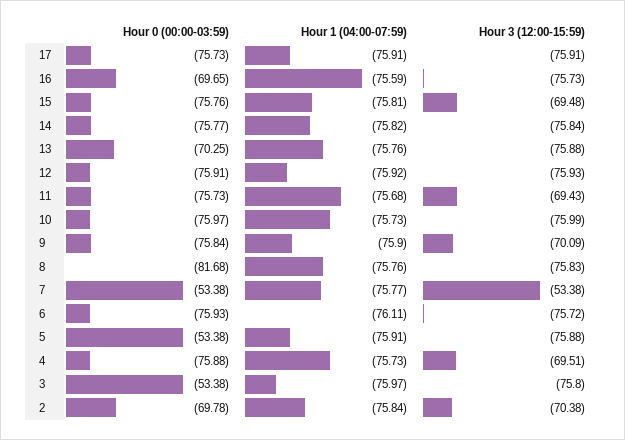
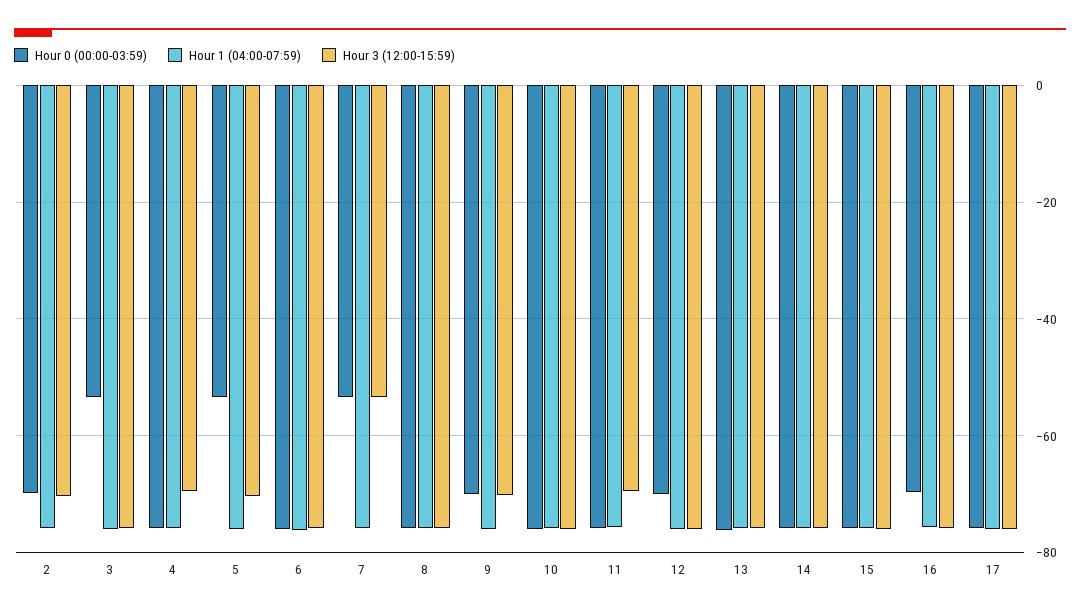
Hour 3 (12:00-15:59), 15: -69.48 -> -76
Hour 0 (00:00-03:59), 13: -70.25 -> -76
Hour 0 (00:00-03:59), 12: -75.91 -> -70
Hour 0 (00:00-03:59), 9: -75.84 -> -70
Hour 0 (00:00-03:59), 8: -81.68 -> -76
Hour 3 (12:00-15:59), 5: -75.88 -> -70

